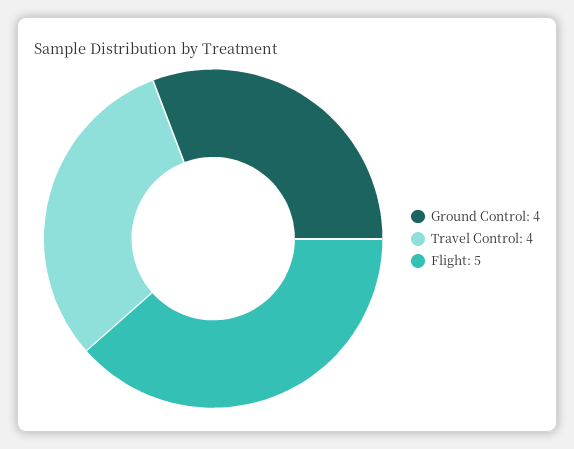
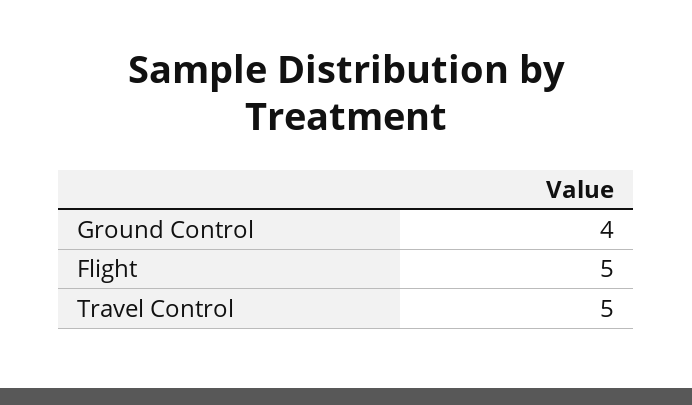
Travel Control: 4 -> 5

